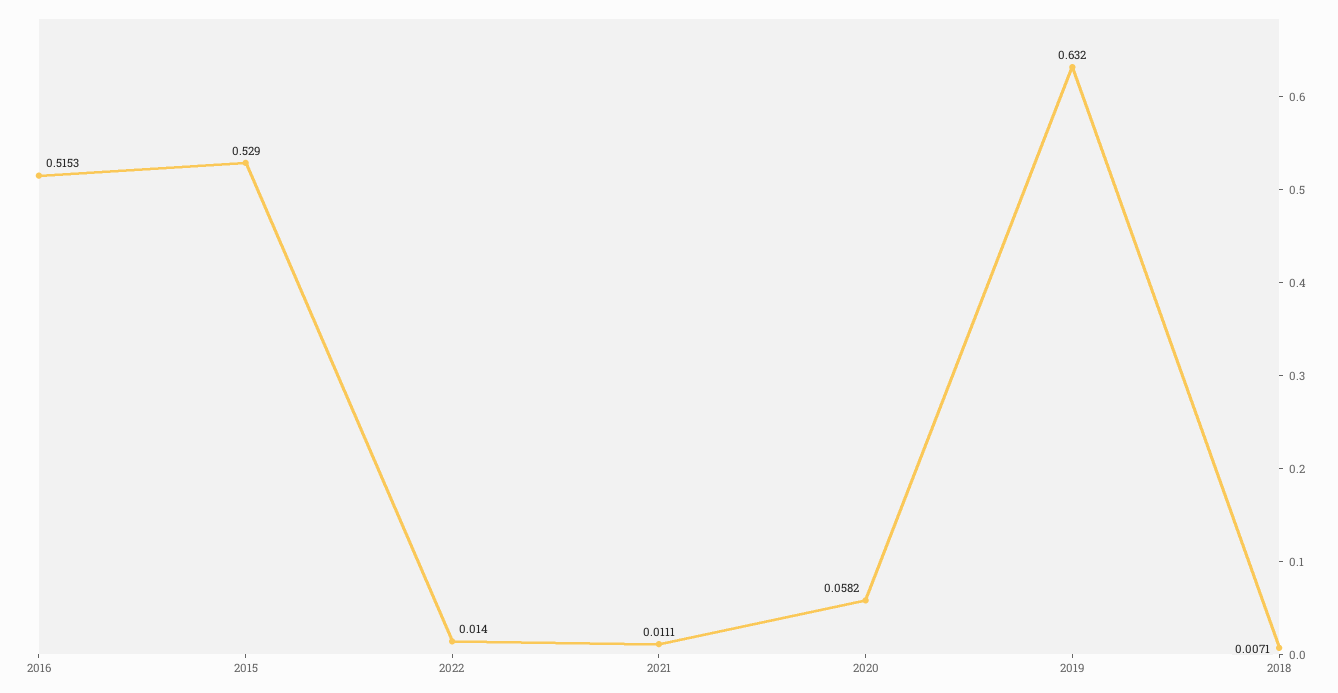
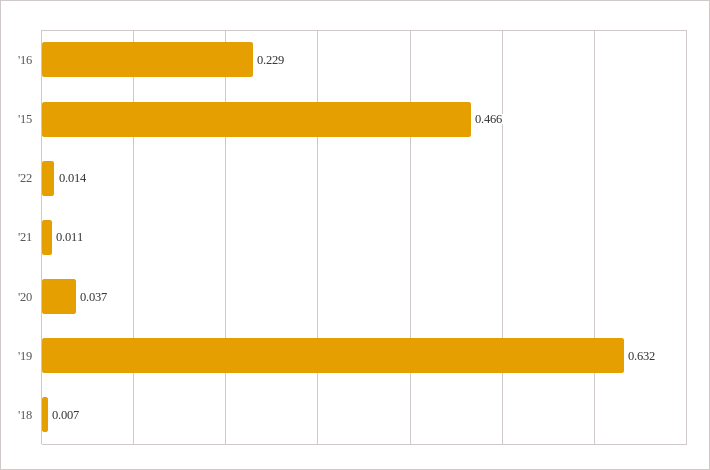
2016: 0.5153 -> 0.229
2015: 0.529 -> 0.466
2020: 0.0582 -> 0.037

